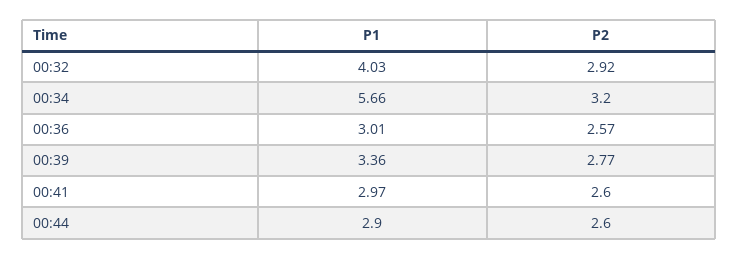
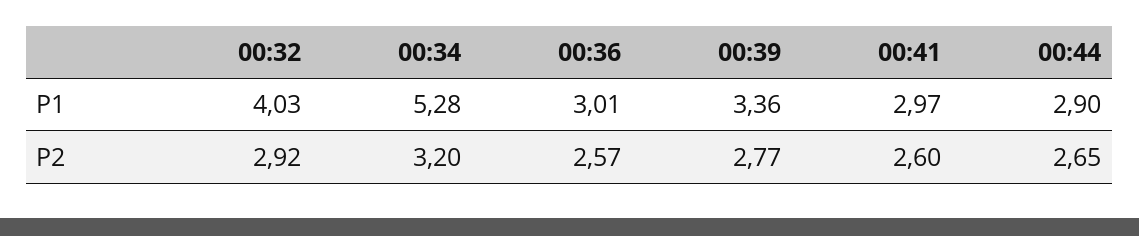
P1, 00:34: 5.66 -> 5.28
P2, 00:44: 2.6 -> 2.65

